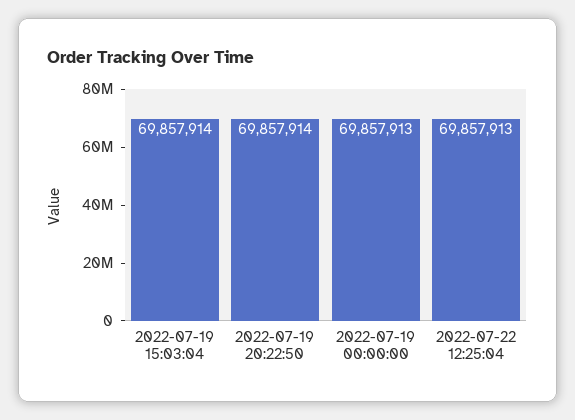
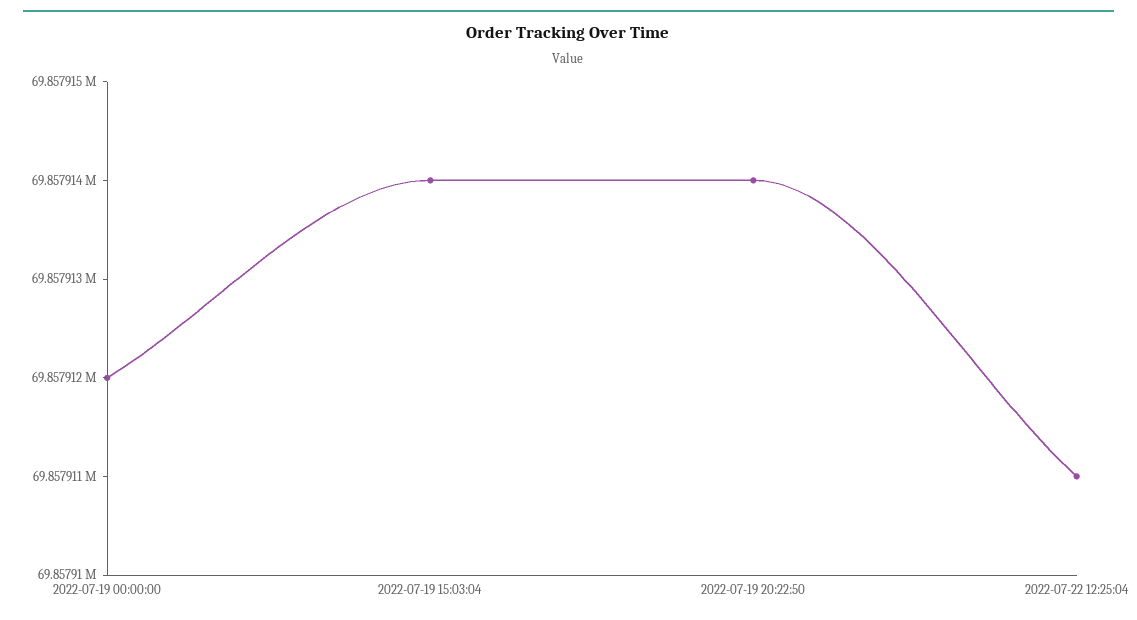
2022-07-19 00:00:00: 69857913 -> 69857912
2022-07-22 12:25:04: 69857913 -> 69857911

